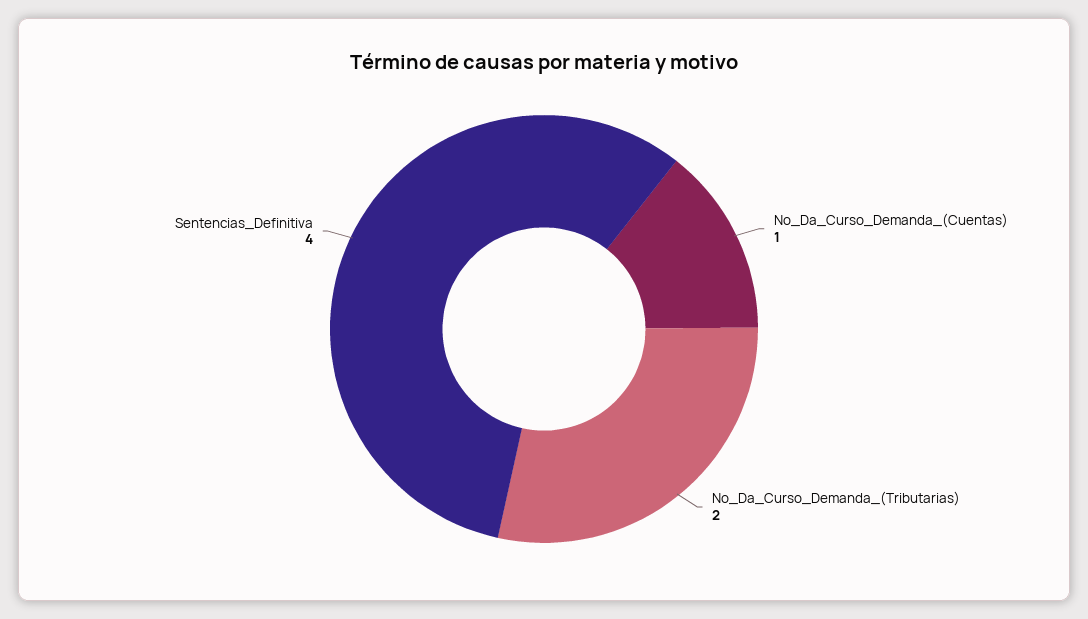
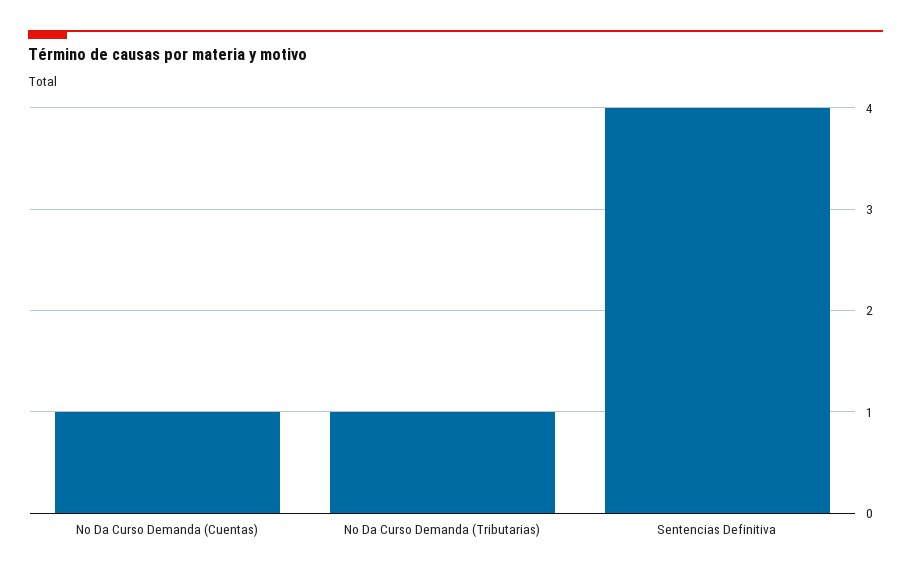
No_Da_Curso_Demanda_(Tributarias): 2 -> 1

